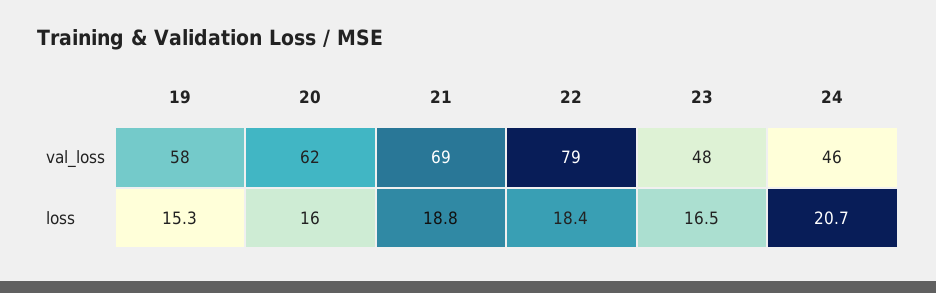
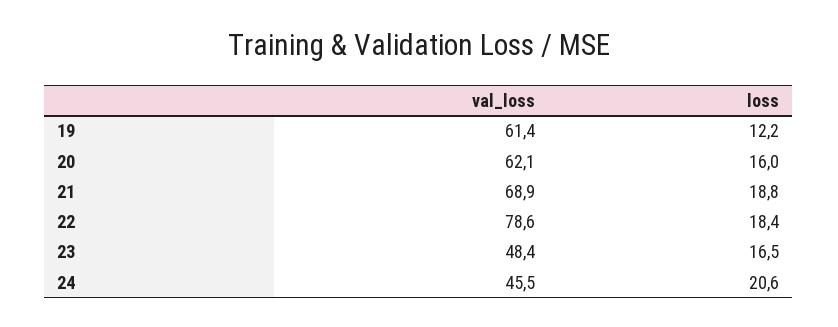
19, val_loss: 58 -> 61.4
19, loss: 15.3 -> 12.2
24, loss: 20.7 -> 20.6

